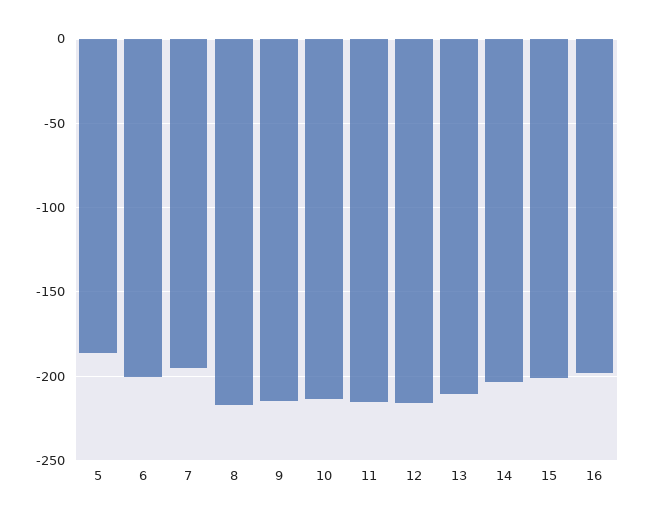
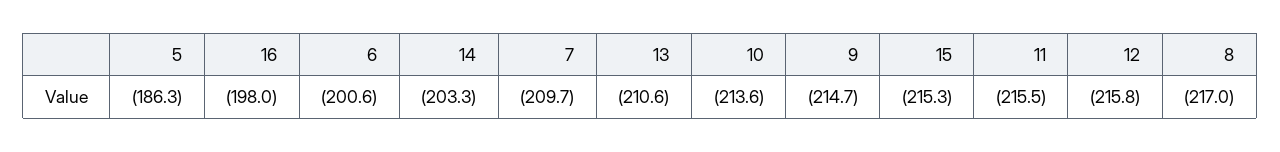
7: -195 -> -209.7
15: -200 -> -215.3

